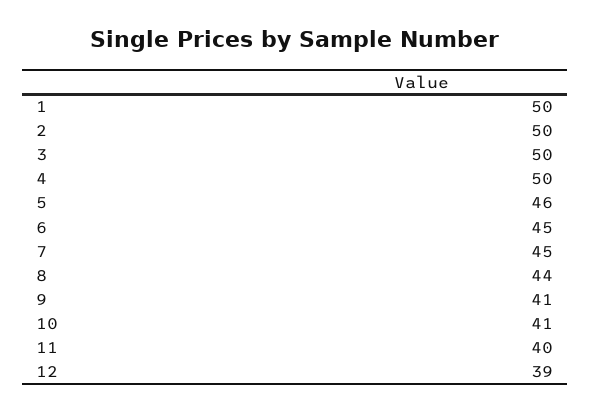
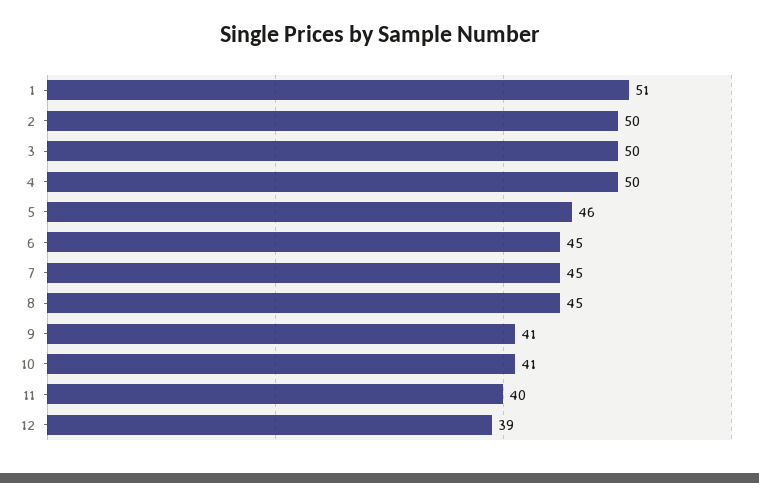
1: 50 -> 51
8: 44 -> 45

